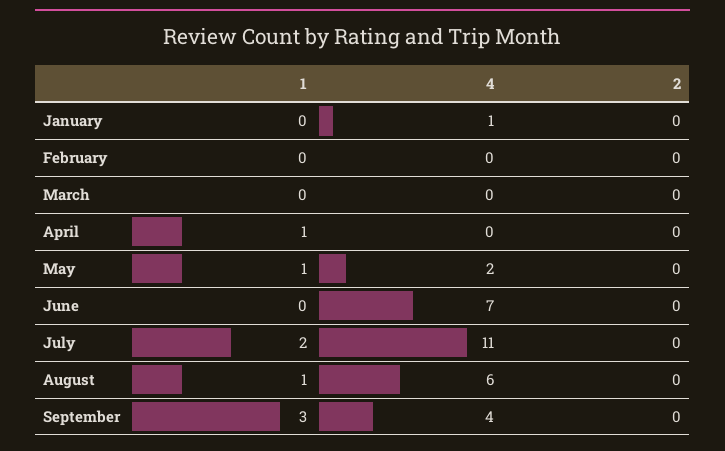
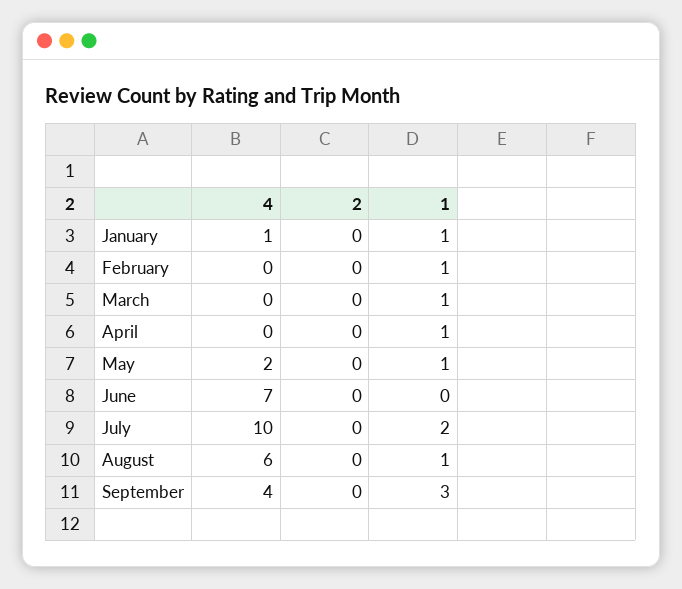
1, January: 0 -> 1
1, February: 0 -> 1
1, March: 0 -> 1
4, July: 11 -> 10

